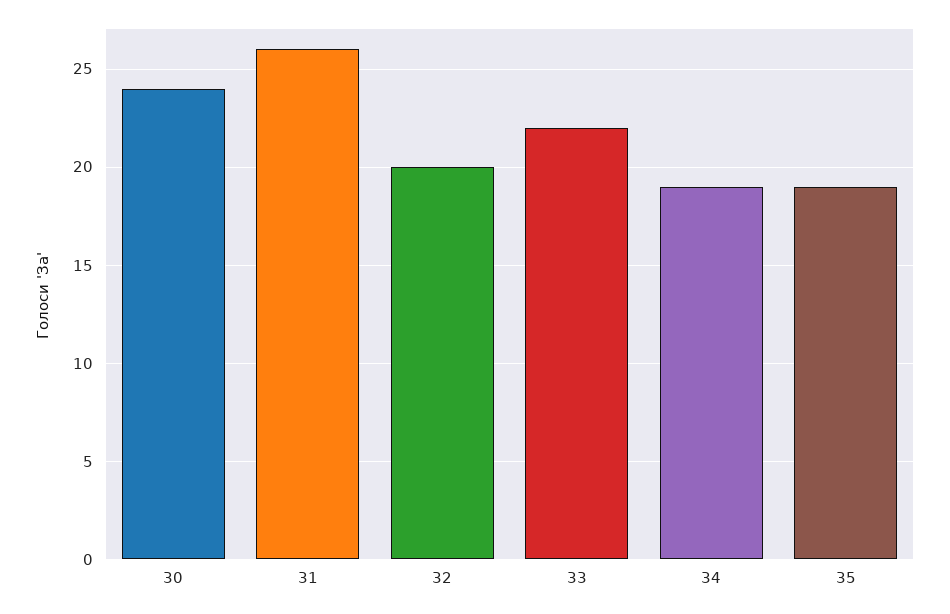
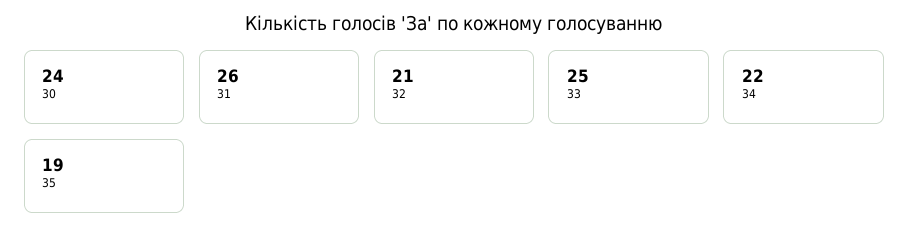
32: 20 -> 21
33: 22 -> 25
34: 19 -> 22

